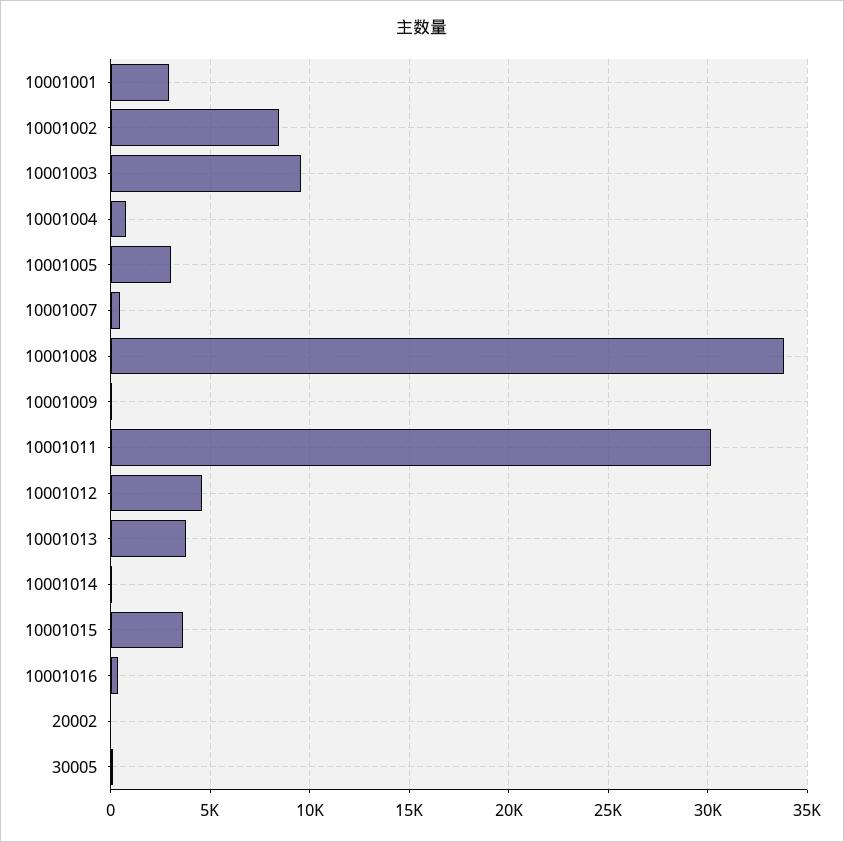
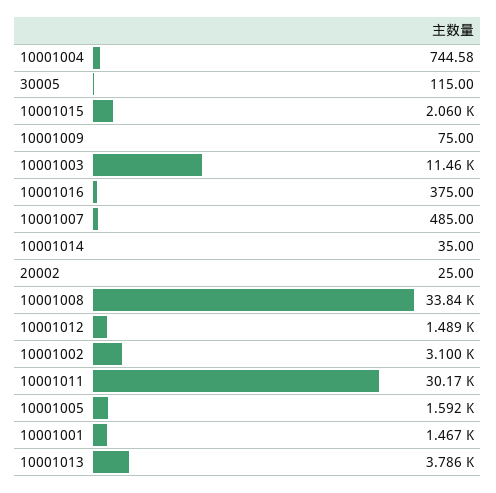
10001001: 3000 -> 1467
10001002: 8500 -> 3100
10001003: 9500 -> 11460
10001005: 3000 -> 1592
10001012: 4500 -> 1489
10001015: 3500 -> 2060

